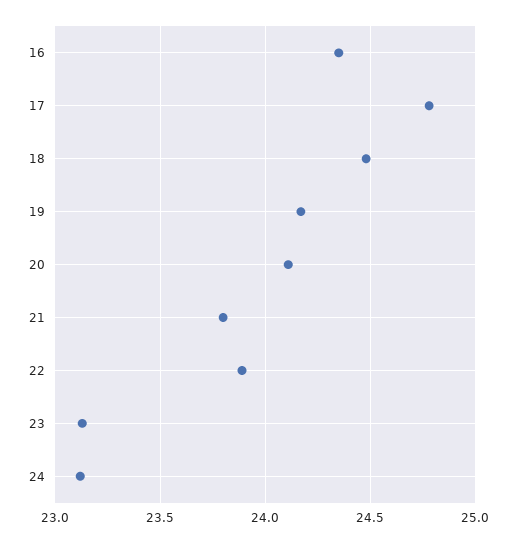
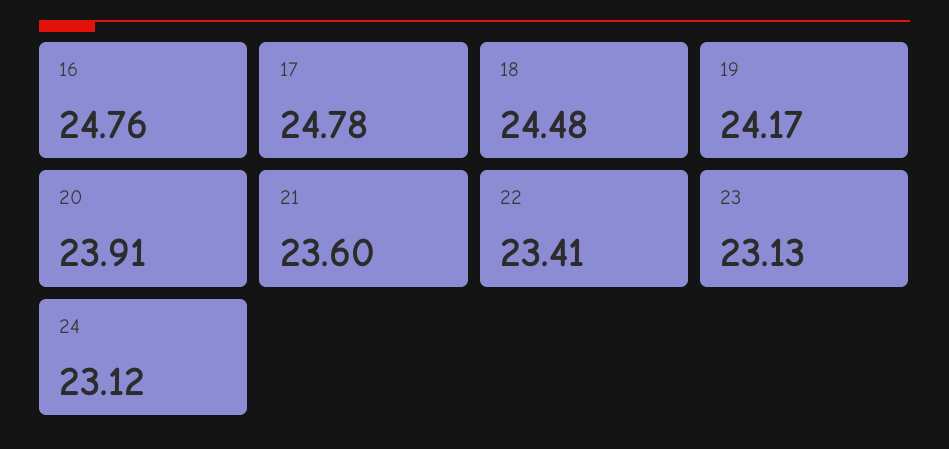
16: 24.35 -> 24.76
20: 24.1 -> 23.91
21: 23.8 -> 23.6
22: 23.9 -> 23.41

